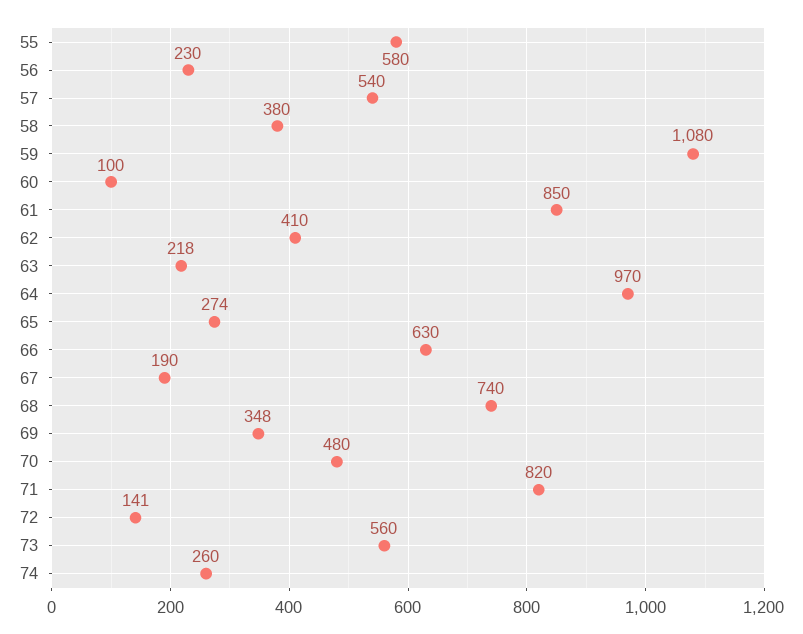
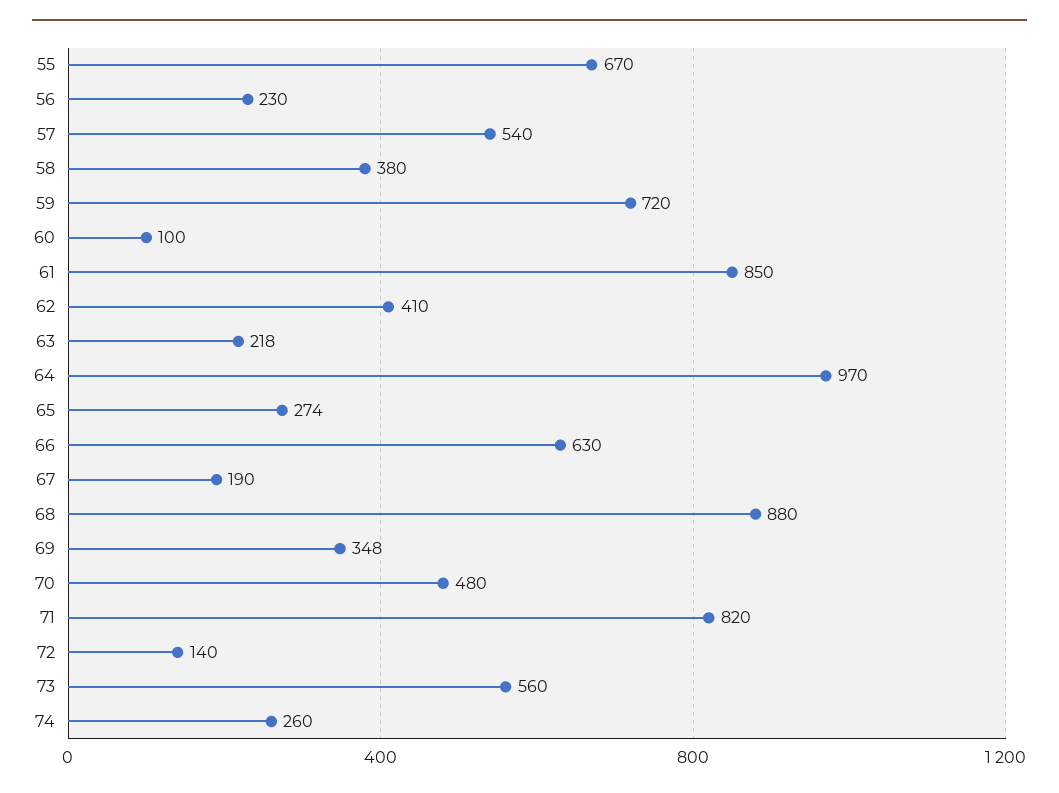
55: 580 -> 670
59: 1080 -> 720
68: 740 -> 880
72: 141 -> 140

